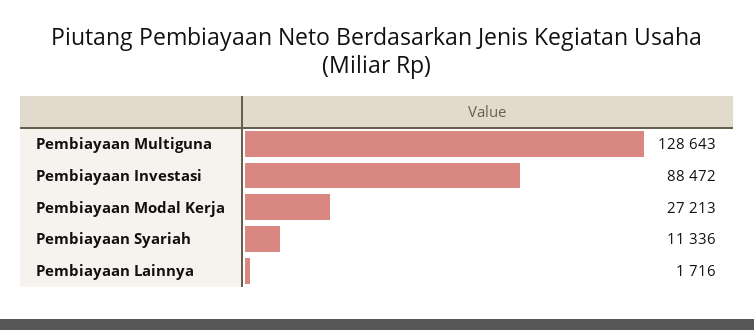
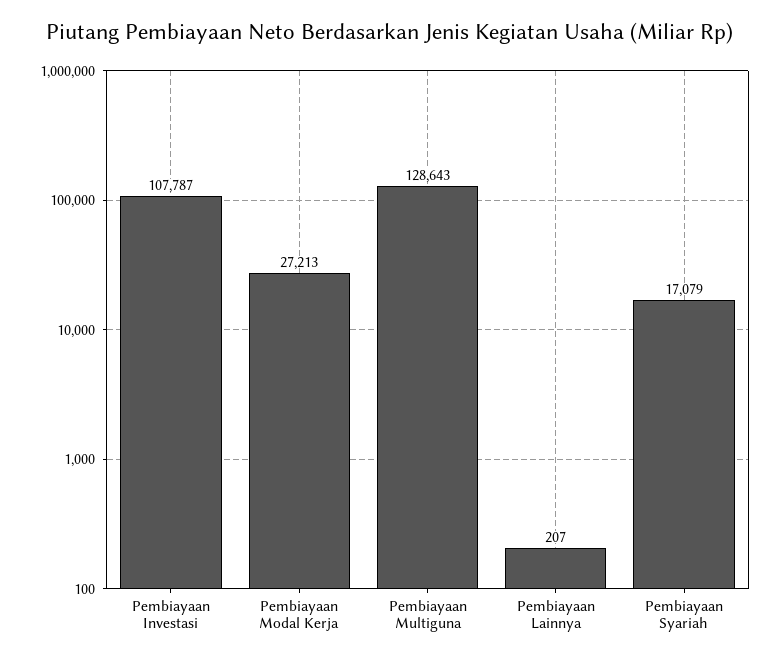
Pembiayaan Investasi: 88472 -> 107787
Pembiayaan Syariah: 11336 -> 17079
Pembiayaan Lainnya: 1716 -> 207

